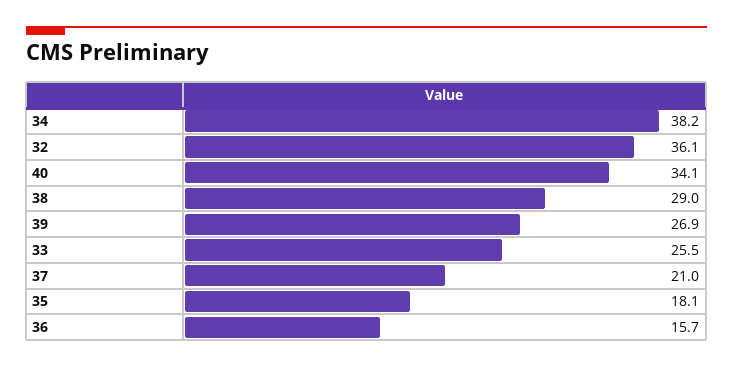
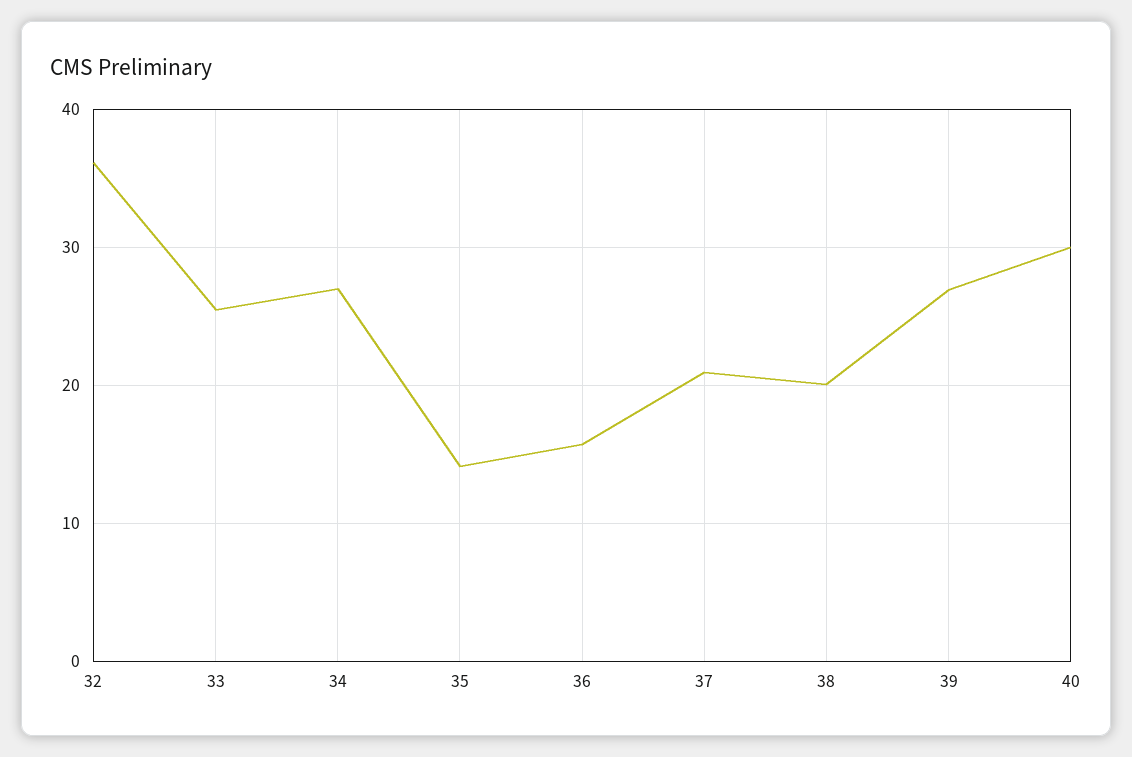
34: 38.2 -> 27
40: 34.1 -> 30
38: 29 -> 20
35: 18.1 -> 14

